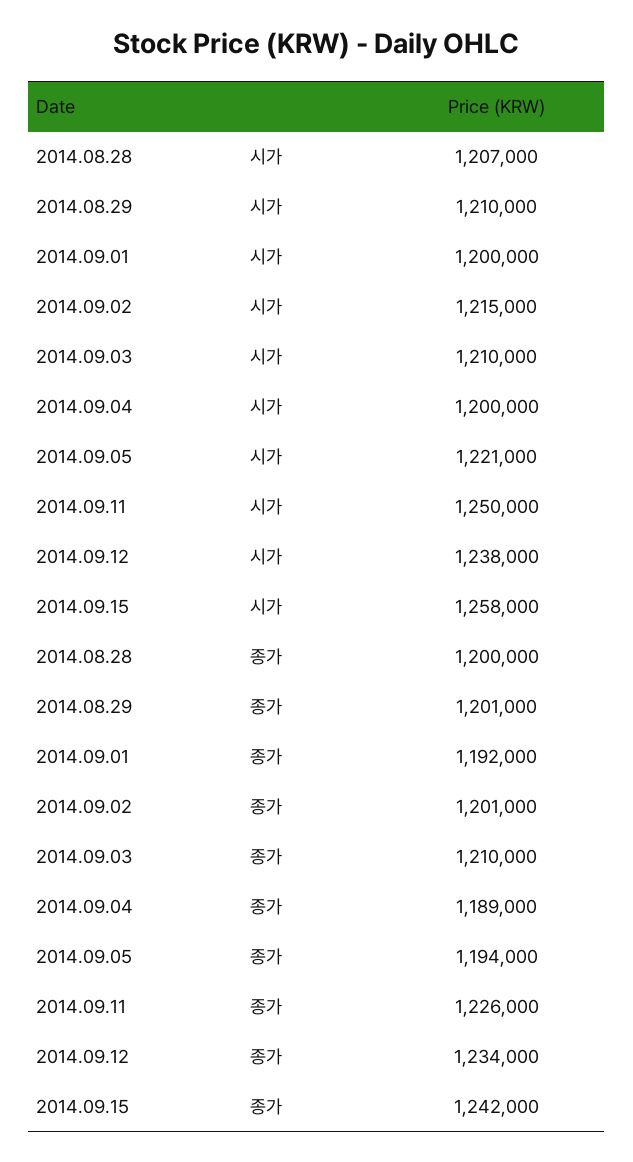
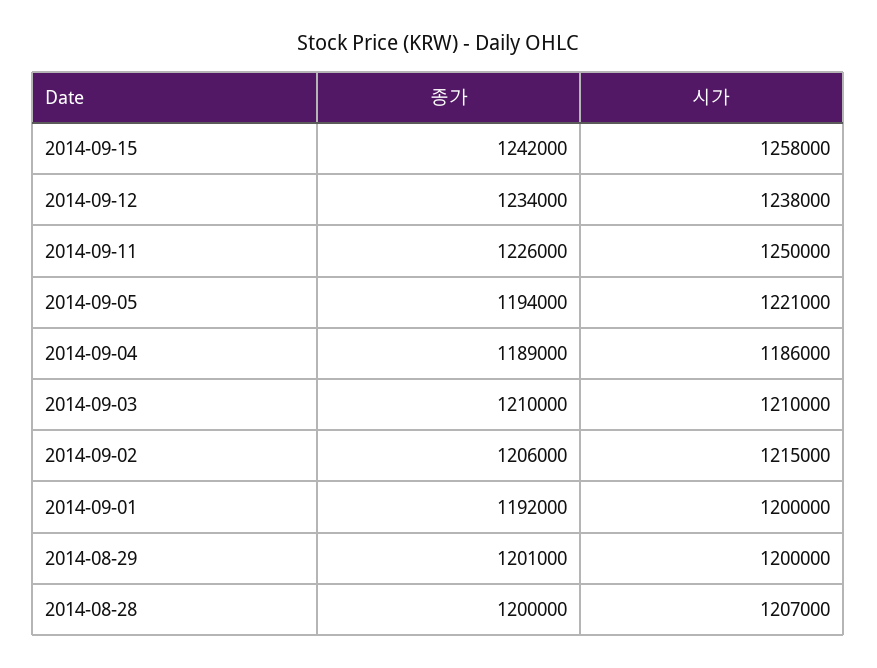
2014.08.29, 시가: 1210000 -> 1200000
2014.09.04, 시가: 1200000 -> 1186000
2014.09.02, 종가: 1201000 -> 1206000

